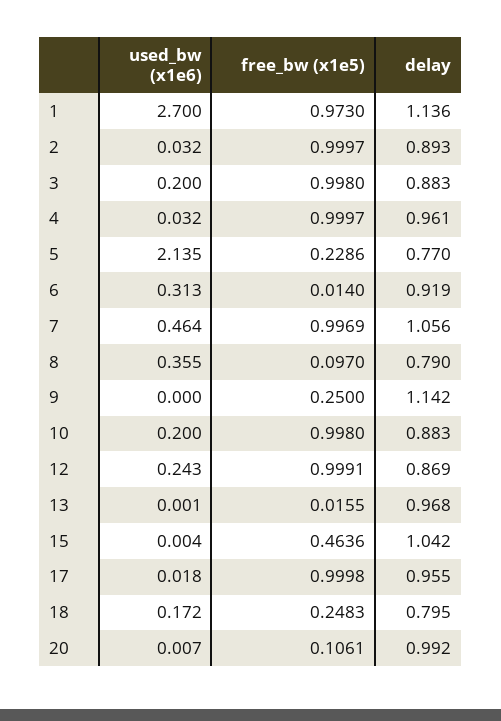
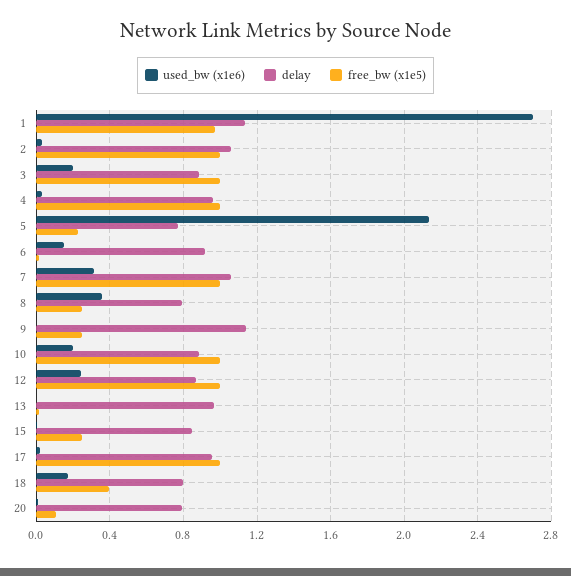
delay, 2: 0.893 -> 1.05
used_bw (x1e6), 6: 0.313 -> 0.15
used_bw (x1e6), 7: 0.464 -> 0.3
free_bw (x1e5), 8: 0.097 -> 0.25
free_bw (x1e5), 15: 0.4636 -> 0.25
delay, 15: 1.042 -> 0.85
free_bw (x1e5), 18: 0.2483 -> 0.4
delay, 20: 0.992 -> 0.8

